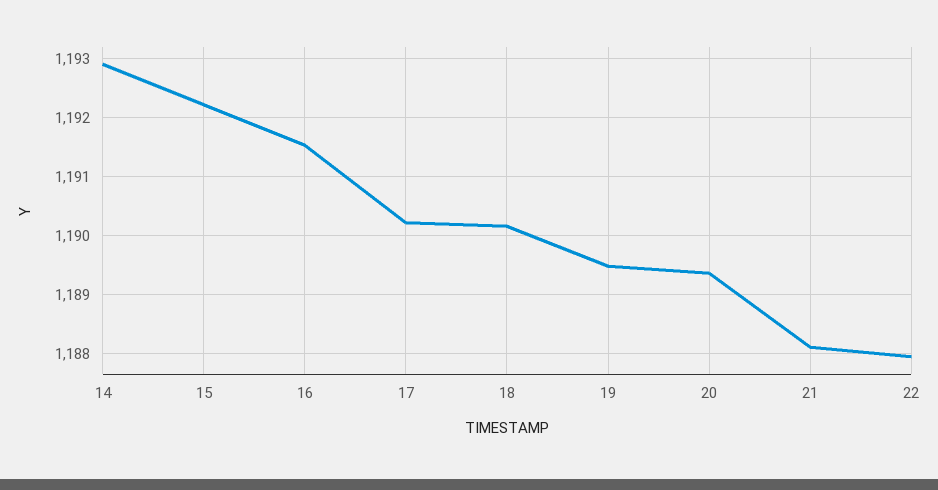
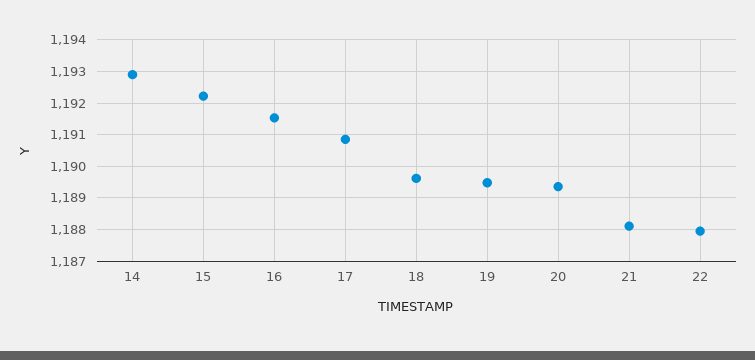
17: 1190.2 -> 1190.8
18: 1190.2 -> 1189.6

